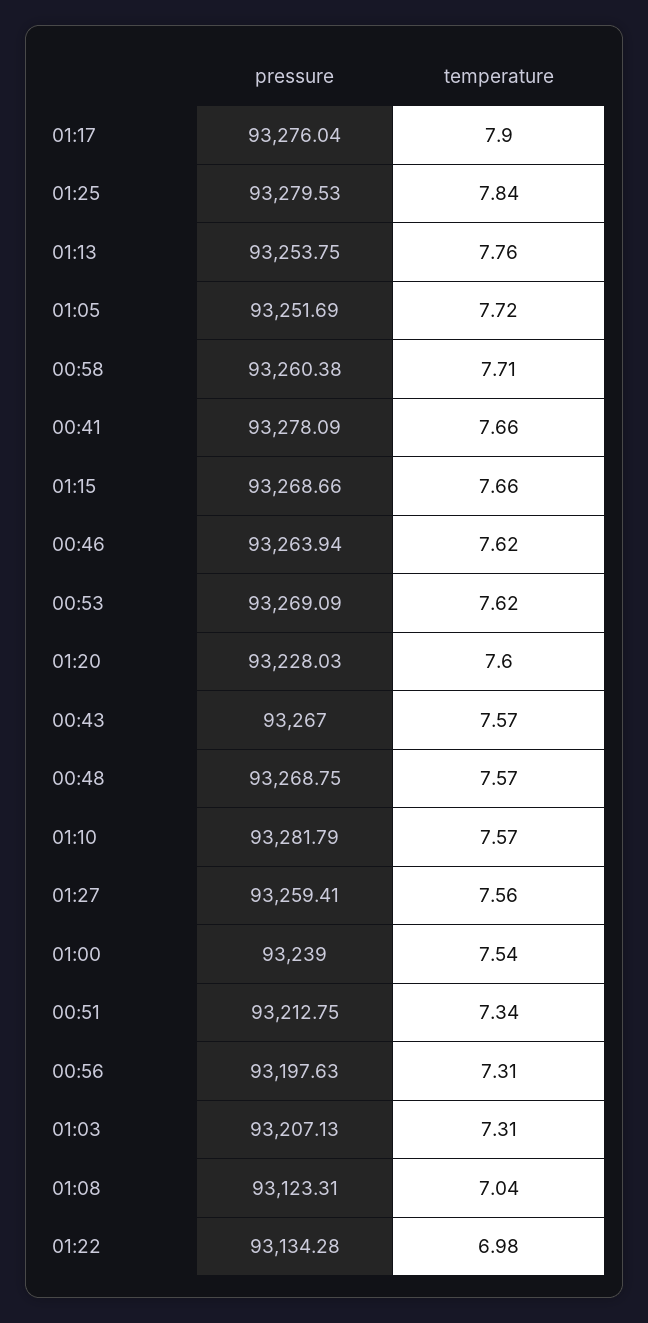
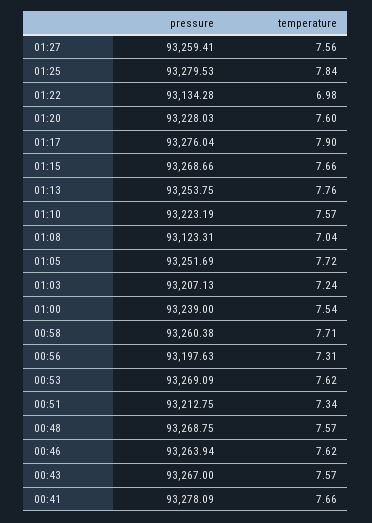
pressure, 01:10: 93281.79 -> 93223.19
temperature, 01:03: 7.31 -> 7.24

